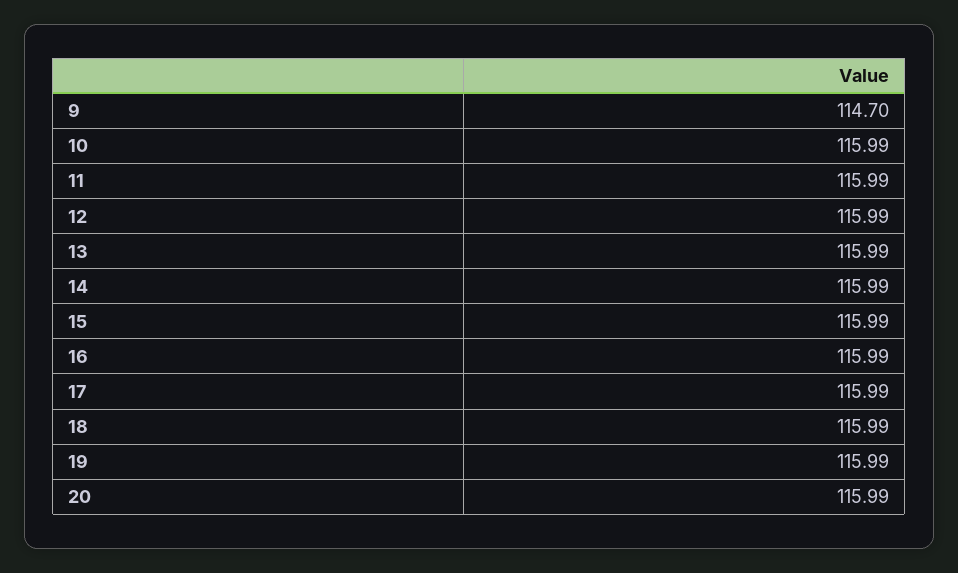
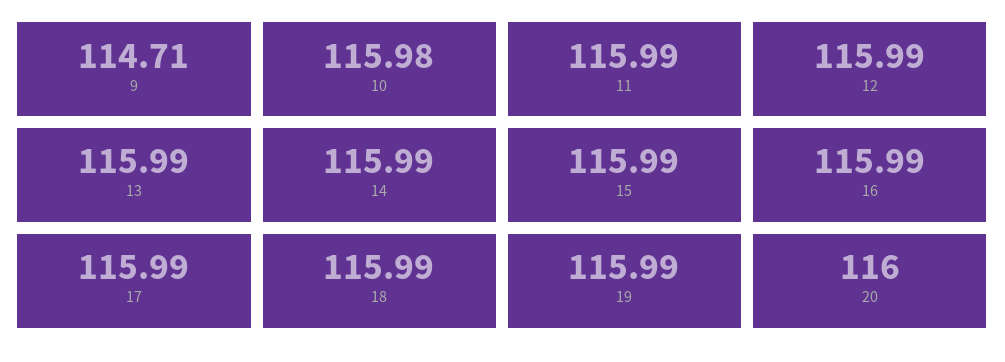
9: 114.7 -> 114.71
10: 115.99 -> 115.98
20: 115.99 -> 116

